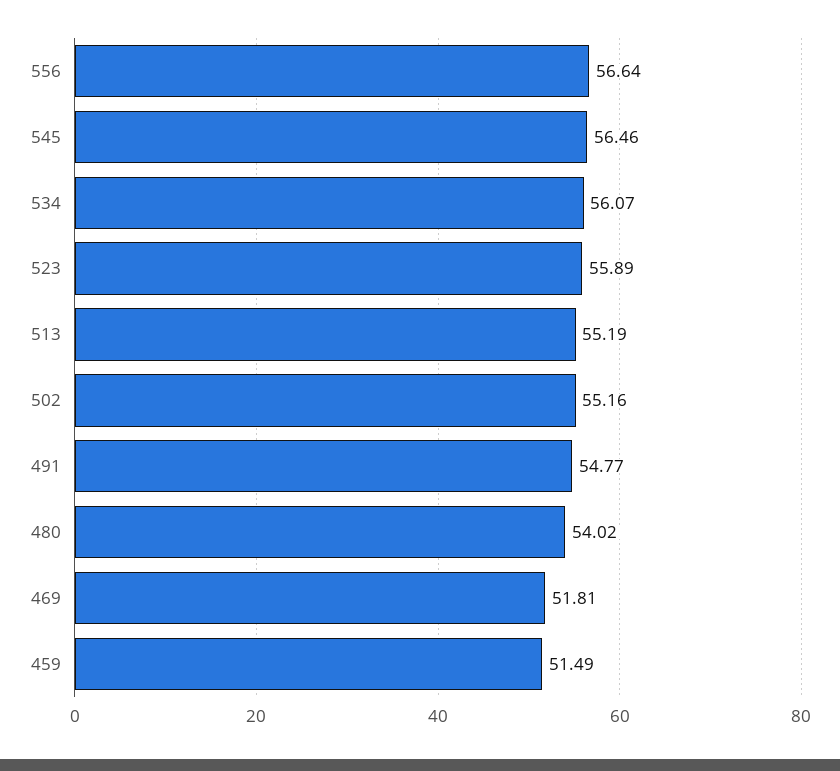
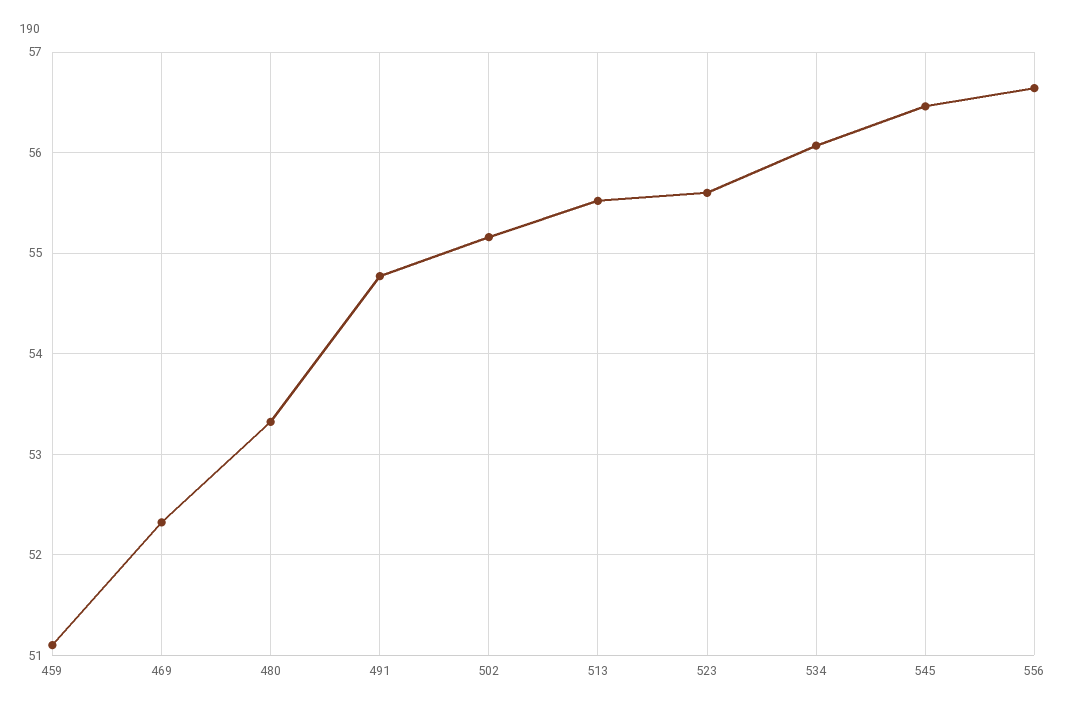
523: 55.89 -> 55.6
513: 55.19 -> 55.5
480: 54.02 -> 53.3
469: 51.81 -> 52.3
459: 51.49 -> 51.1

